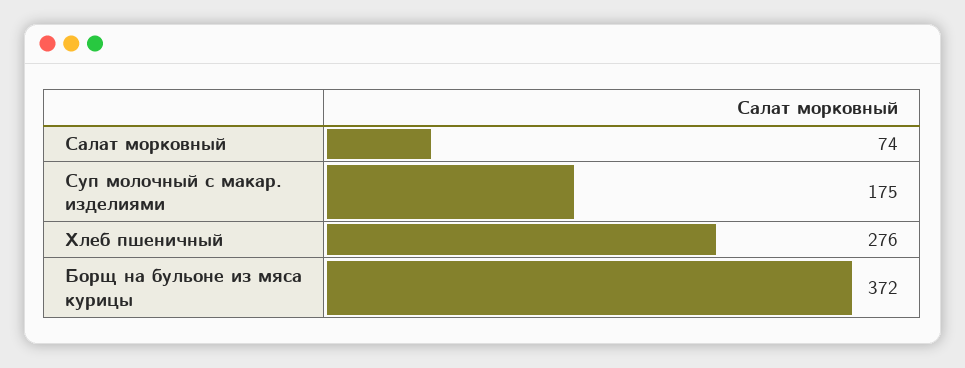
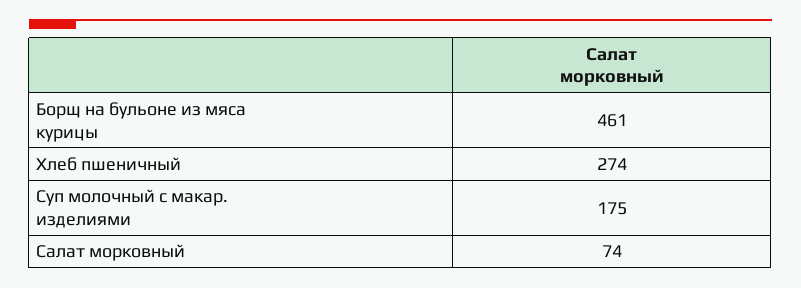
Хлеб пшеничный: 276 -> 274
Борщ на бульоне из мяса курицы: 372 -> 461

